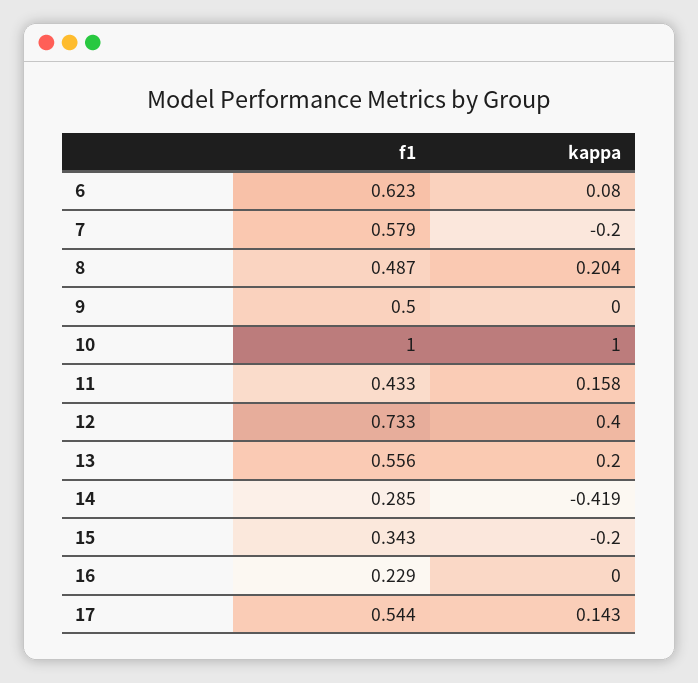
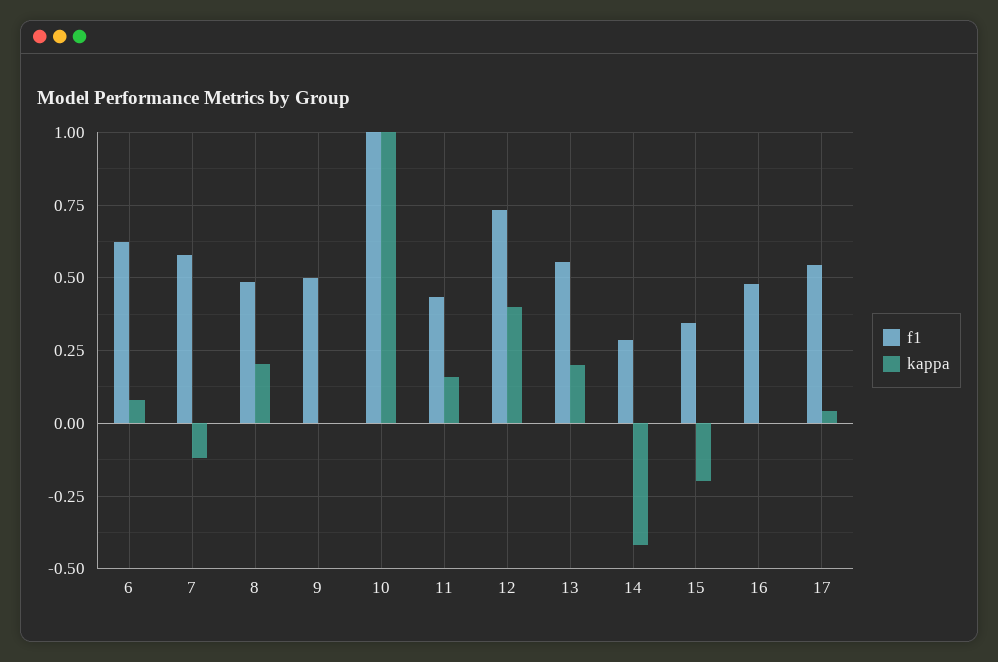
kappa, 7: -0.2 -> -0.125
f1, 16: 0.229 -> 0.475
kappa, 17: 0.143 -> 0.05

